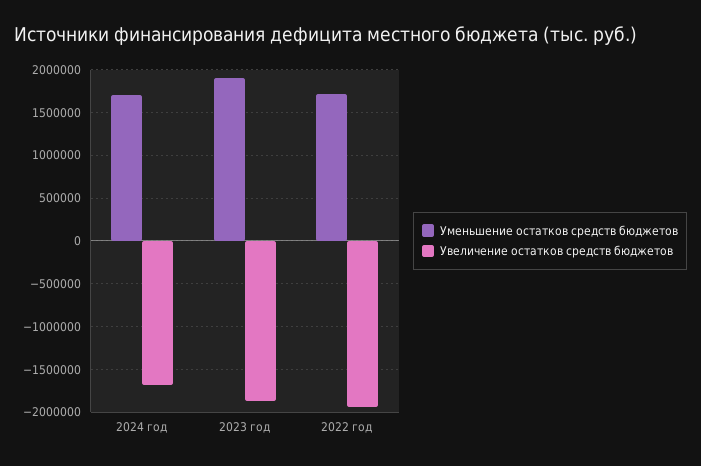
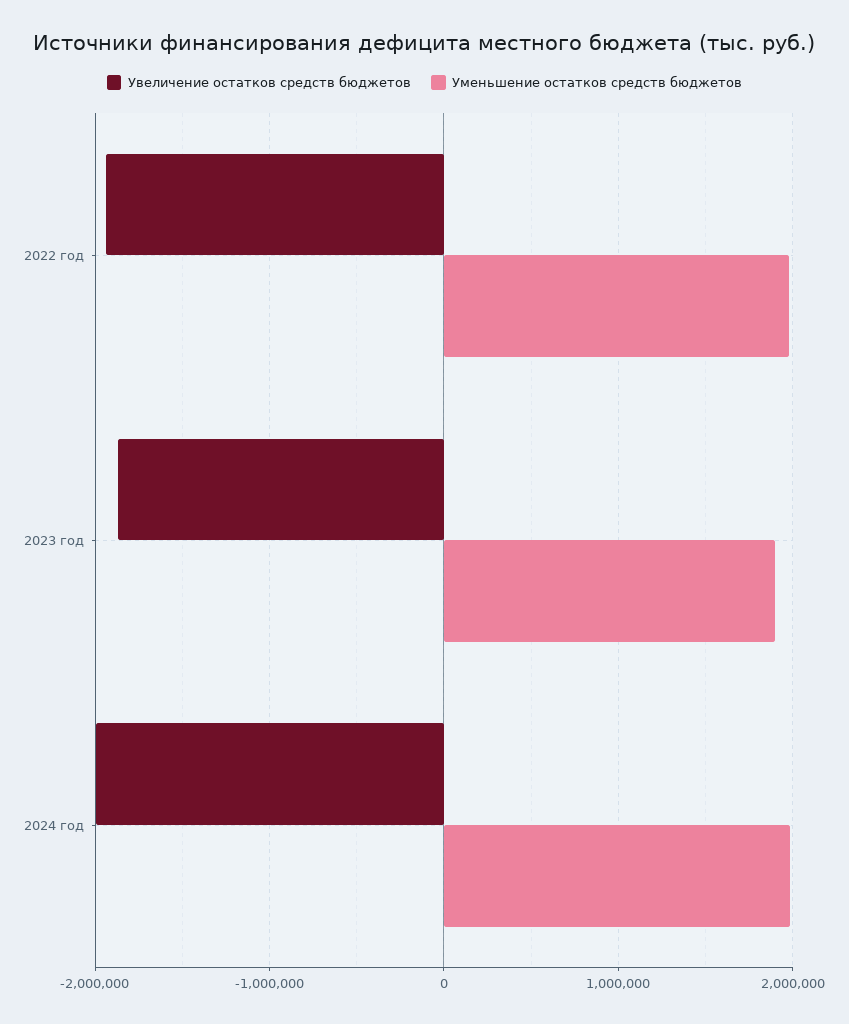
Уменьшение остатков средств бюджетов, 2024 год: 1700000 -> 2000000
Увеличение остатков средств бюджетов, 2024 год: -1700000 -> -2000000
Уменьшение остатков средств бюджетов, 2022 год: 1700000 -> 2000000

